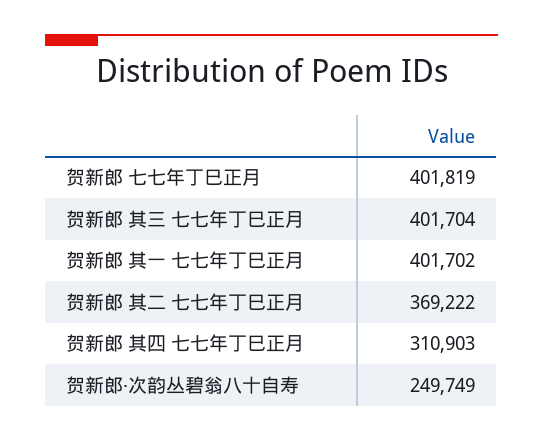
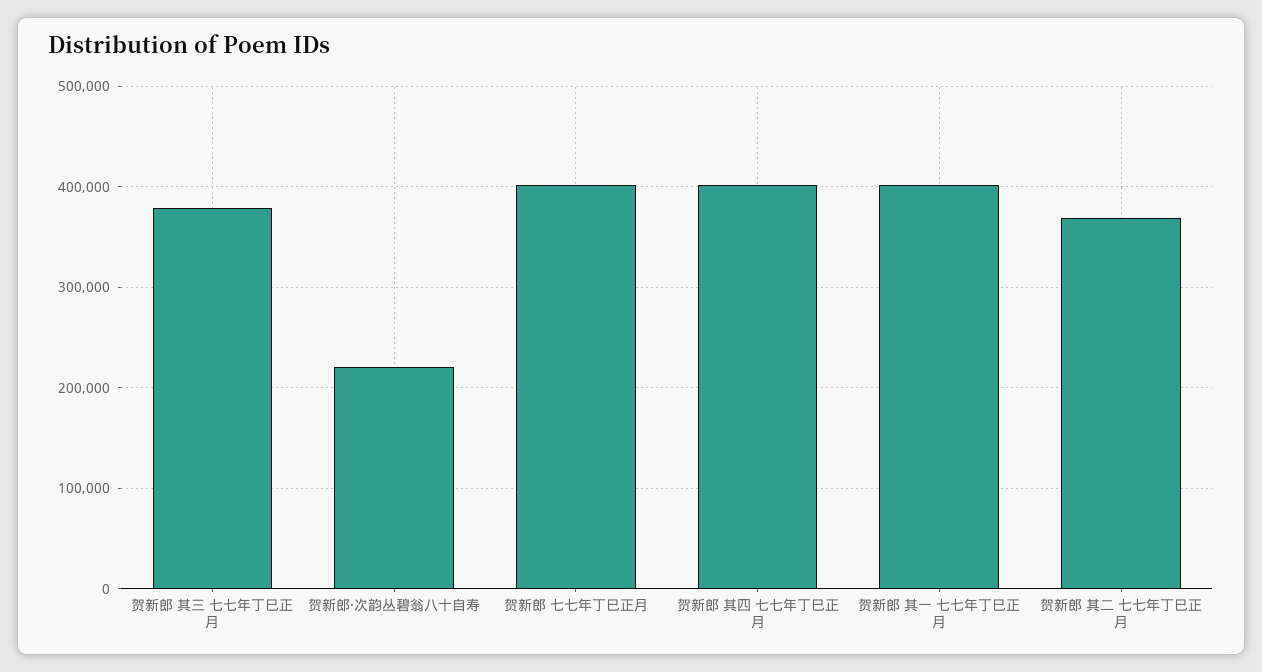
贺新郎 其三 七七年丁巳正月: 401704 -> 380000
贺新郎 其四 七七年丁巳正月: 310903 -> 400000
贺新郎·次韵丛碧翁八十自寿: 249749 -> 220000

